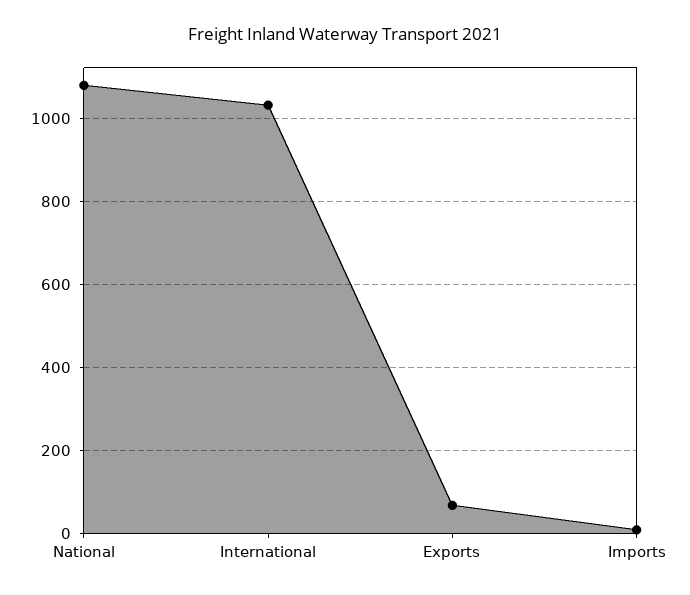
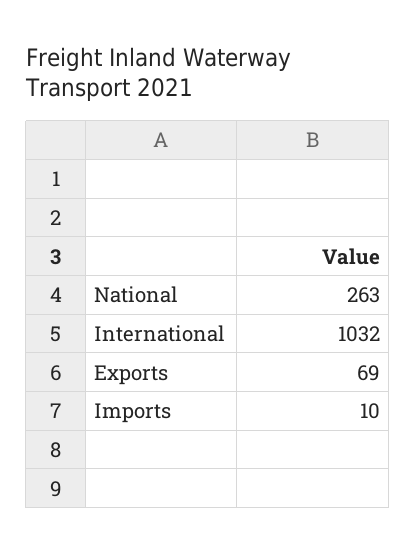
National: 1080 -> 263

